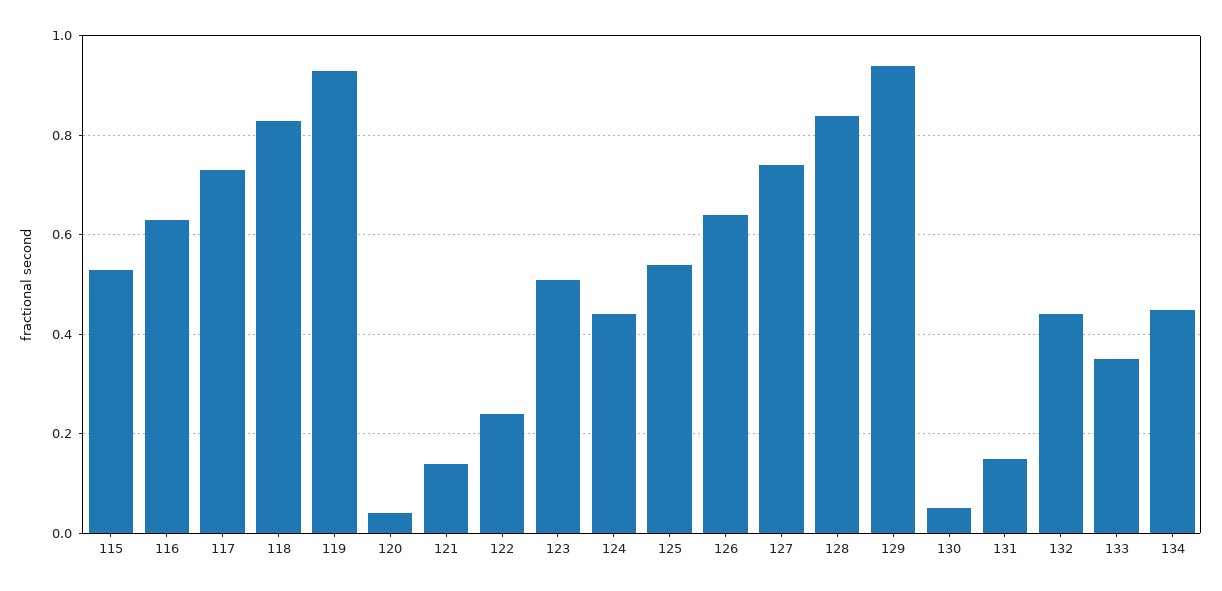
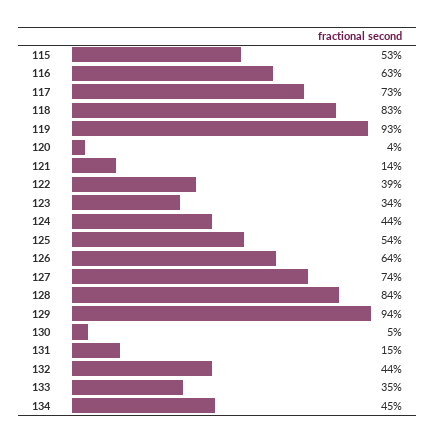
122: 0.25 -> 0.39
123: 0.5 -> 0.34

